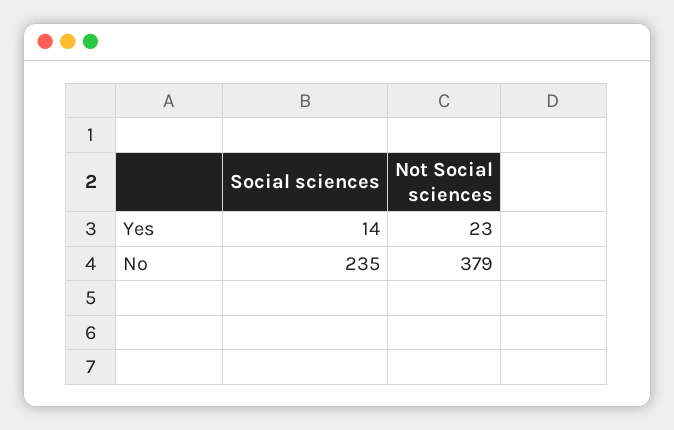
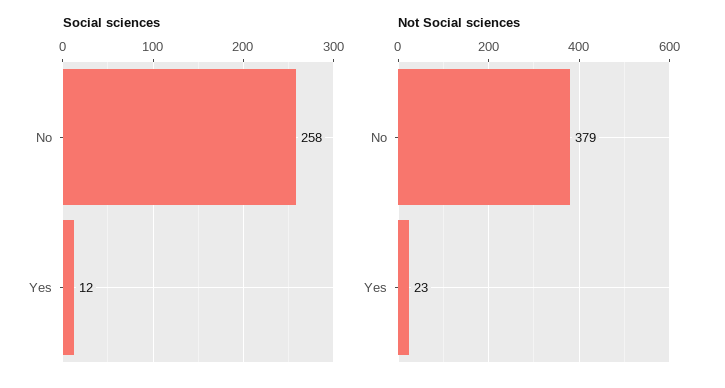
Social sciences, Yes: 14 -> 12
Social sciences, No: 235 -> 258

